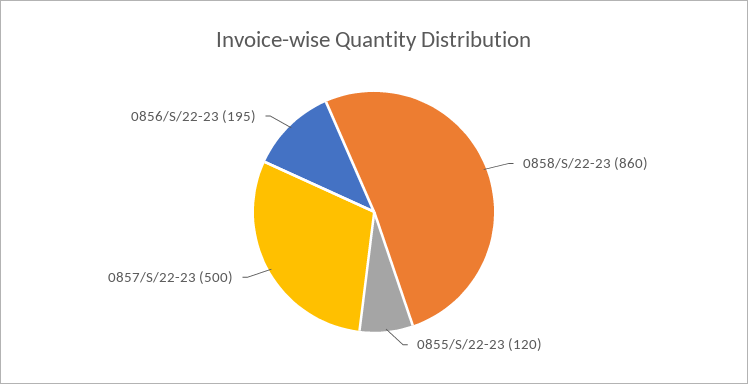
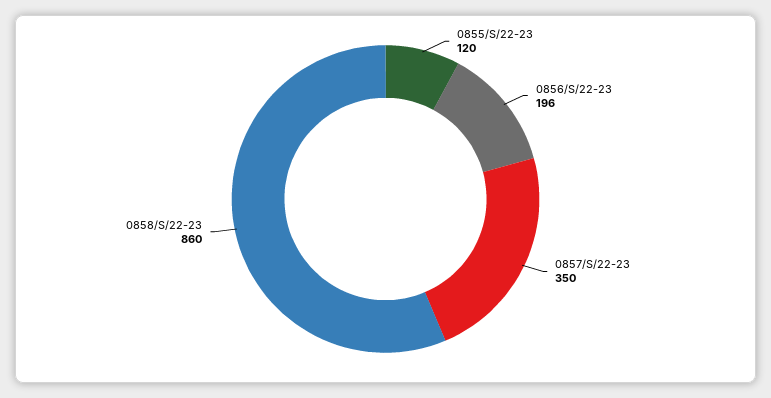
0857/S/22-23: 500 -> 350
0856/S/22-23: 195 -> 196

